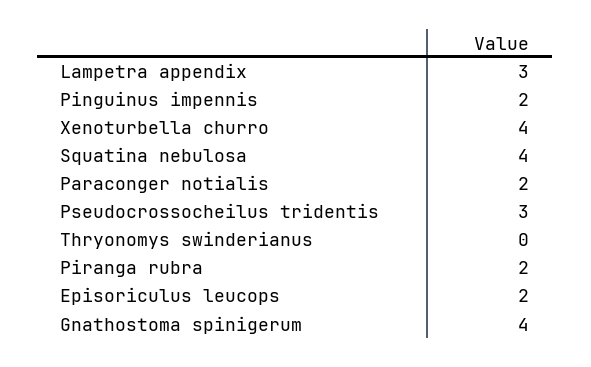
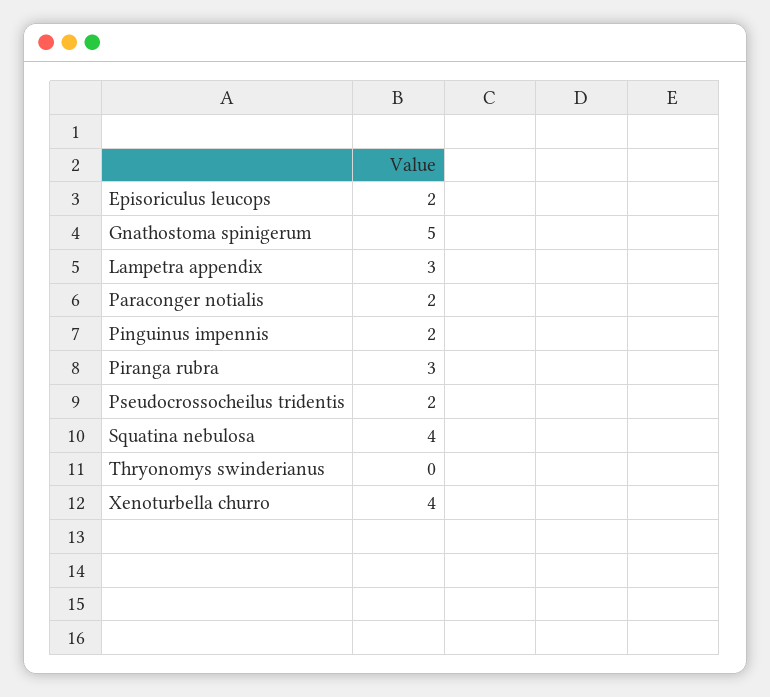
Pseudocrossocheilus tridentis: 3 -> 2
Piranga rubra: 2 -> 3
Gnathostoma spinigerum: 4 -> 5

